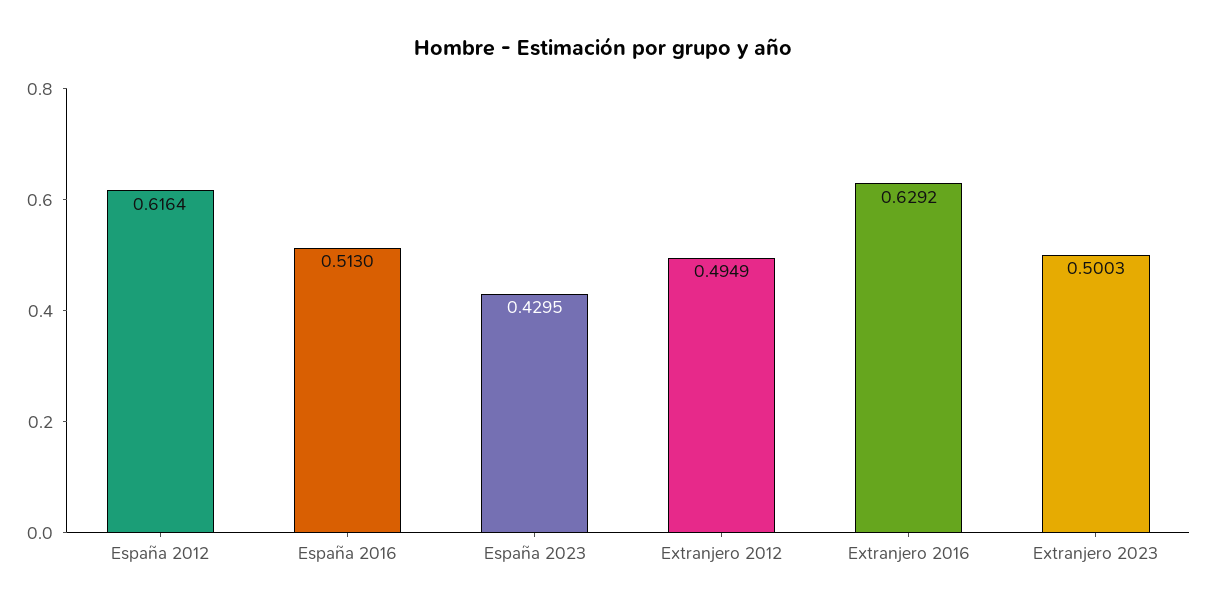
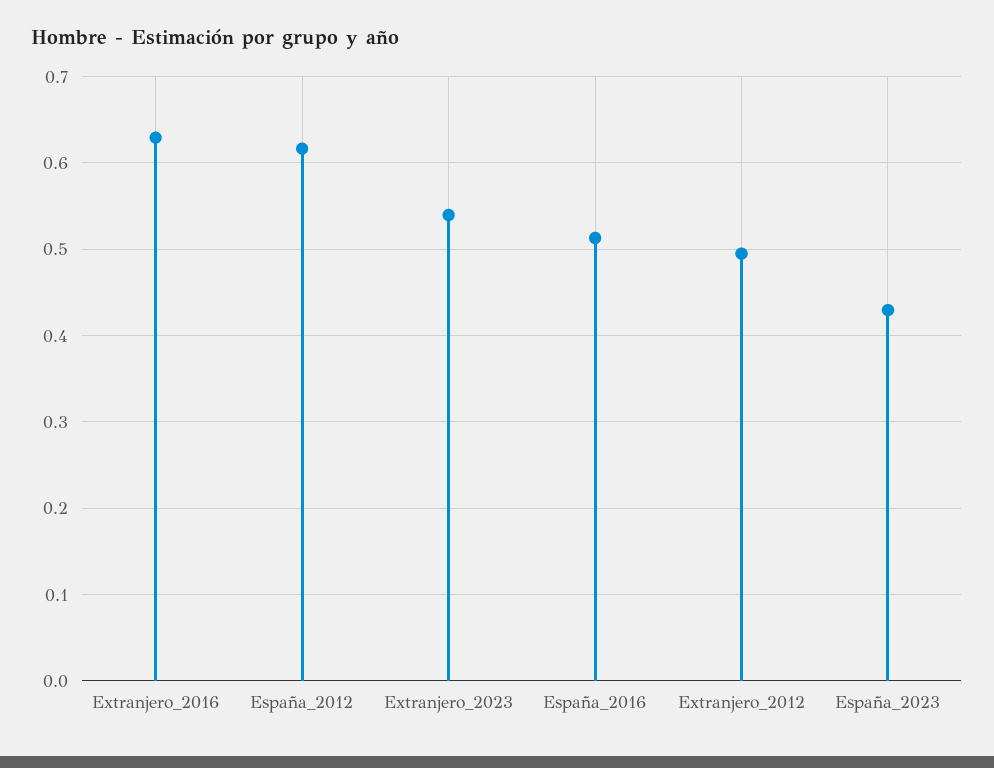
Extranjero 2023: 0.5003 -> 0.54

